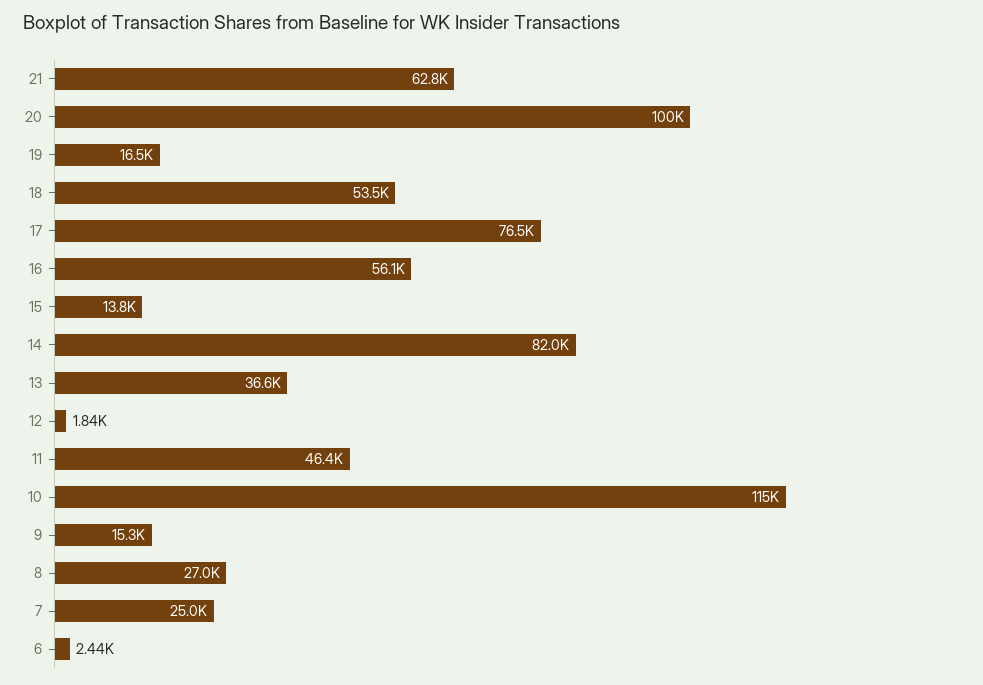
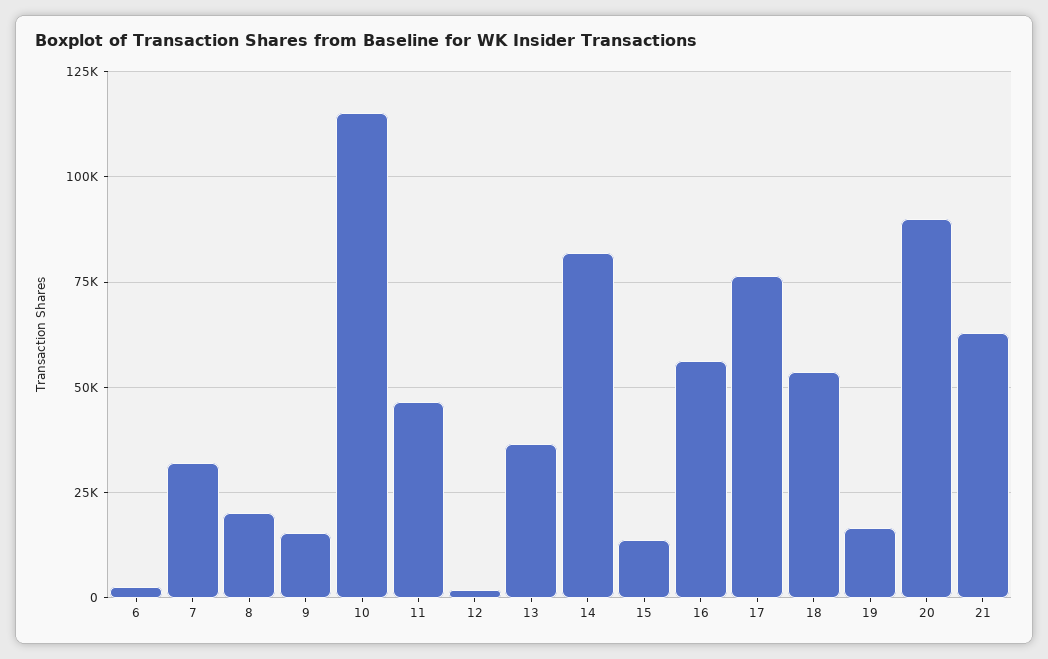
20: 100000 -> 90000
8: 27000 -> 20000
7: 25000 -> 32500

